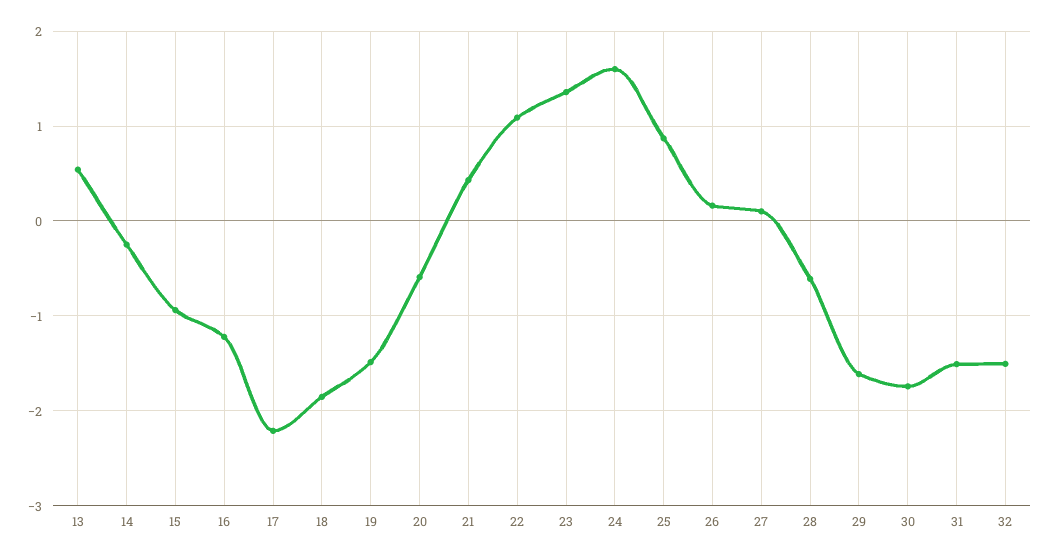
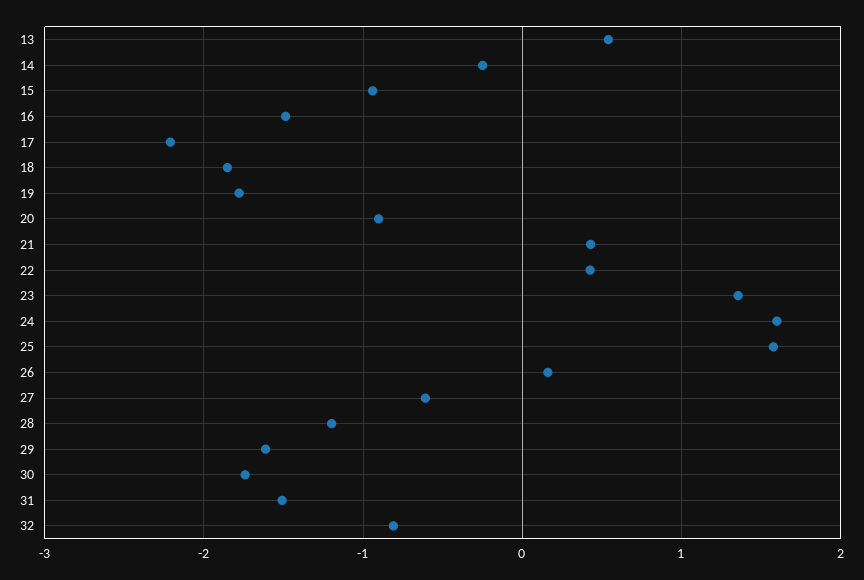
16: -1.2 -> -1.5
19: -1.5 -> -1.8
20: -0.6 -> -0.9
22: 1.1 -> 0.4
25: 0.9 -> 1.6
27: 0.1 -> -0.6
28: -0.6 -> -1.2
32: -1.5 -> -0.8

